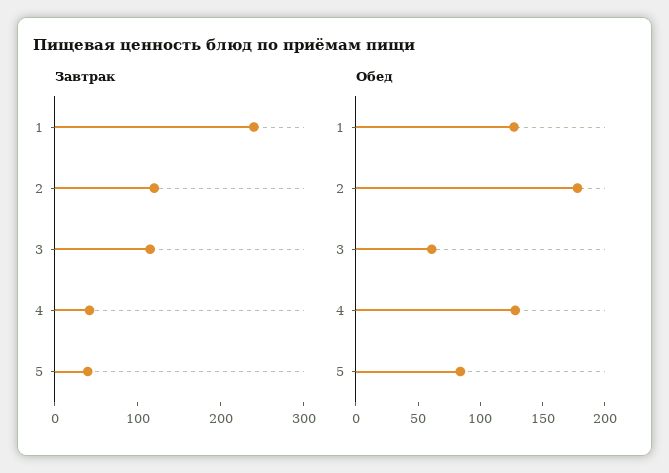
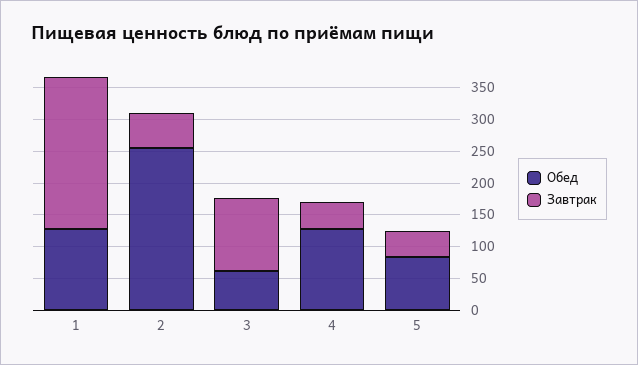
Завтрак, 2: 120 -> 50
Обед, 2: 180 -> 250

